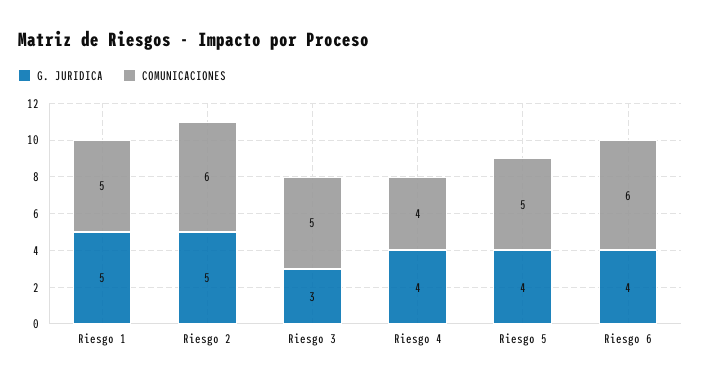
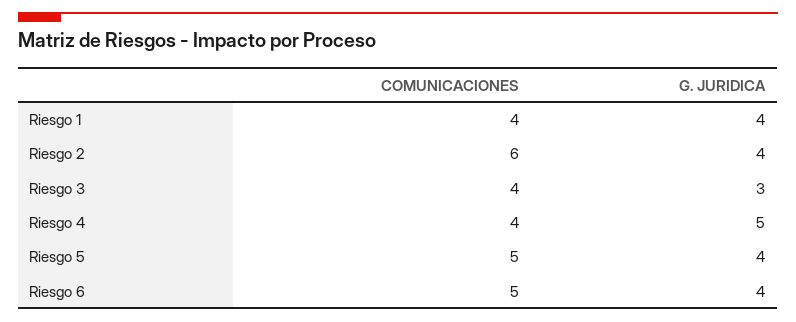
G. JURIDICA, Riesgo 1: 5 -> 4
COMUNICACIONES, Riesgo 1: 5 -> 4
G. JURIDICA, Riesgo 2: 5 -> 4
COMUNICACIONES, Riesgo 3: 5 -> 4
G. JURIDICA, Riesgo 4: 4 -> 5
COMUNICACIONES, Riesgo 6: 6 -> 5

